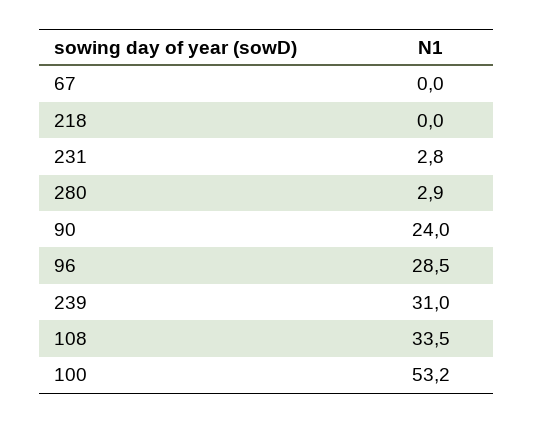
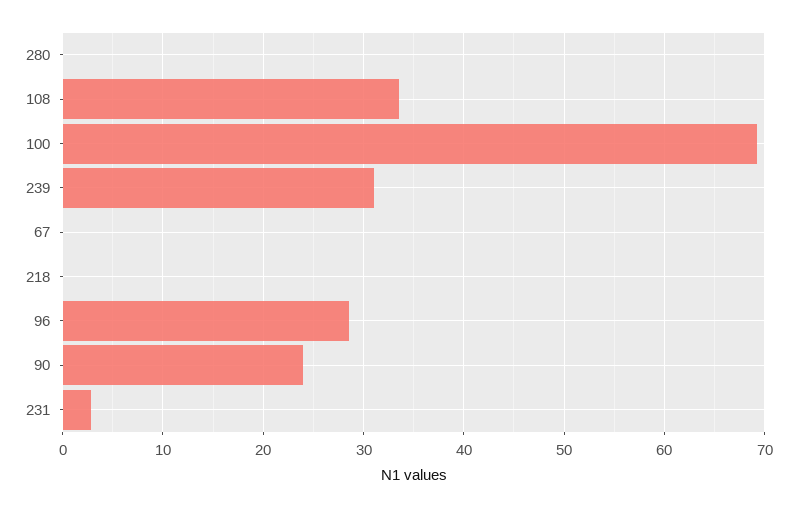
280: 2.9 -> 0
100: 53.2 -> 69

